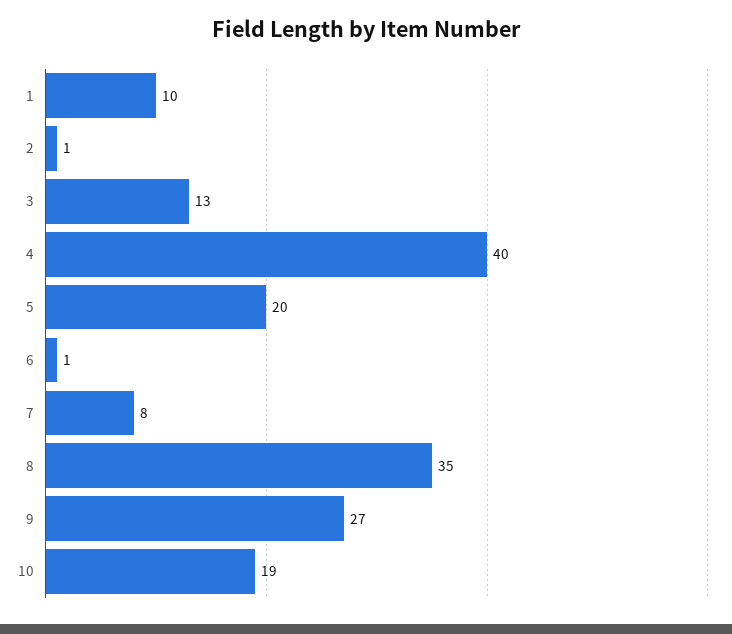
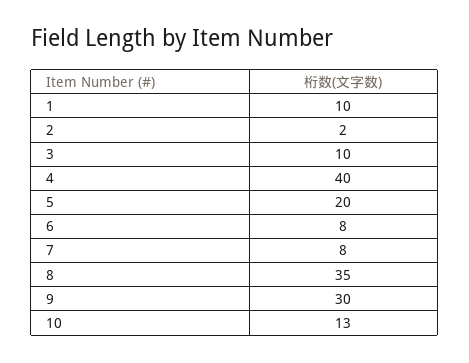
2: 1 -> 2
3: 13 -> 10
6: 1 -> 8
9: 27 -> 30
10: 19 -> 13

